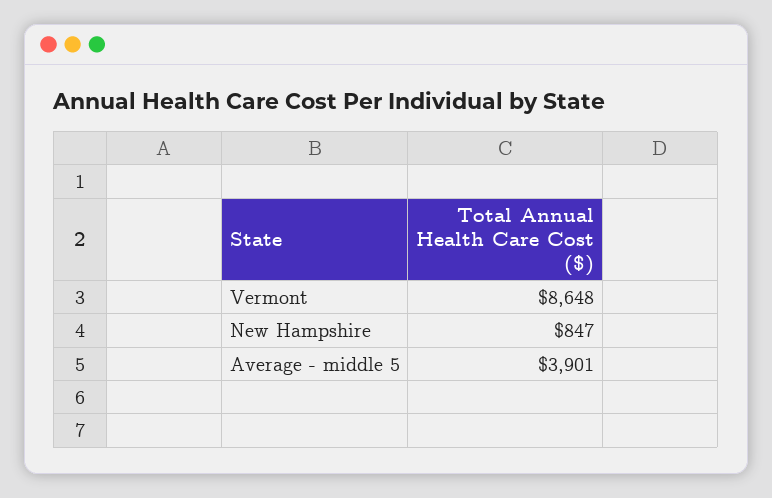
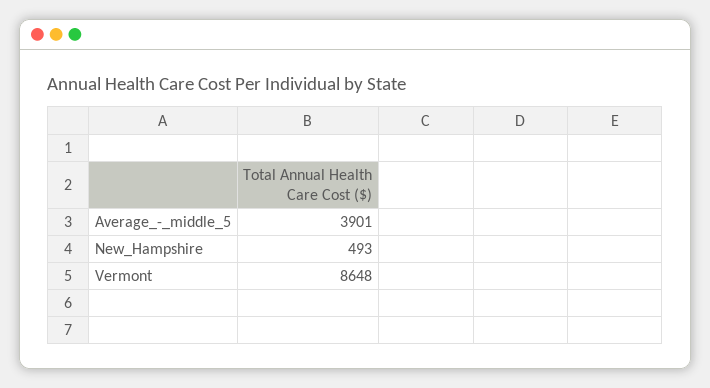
New Hampshire: 847 -> 493

